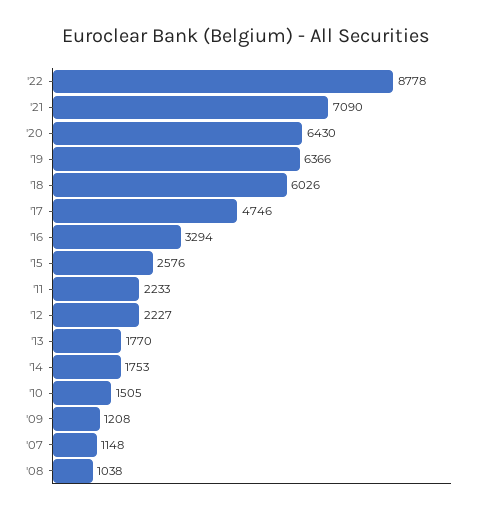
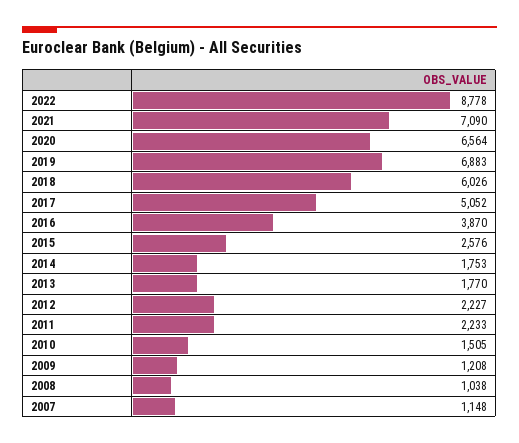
'20: 6430 -> 6564
'19: 6366 -> 6883
'17: 4746 -> 5052
'16: 3294 -> 3870

